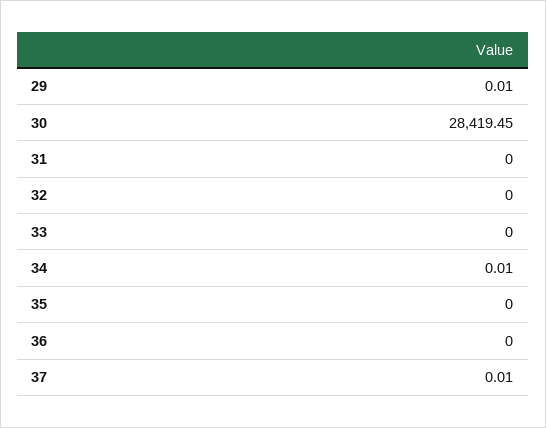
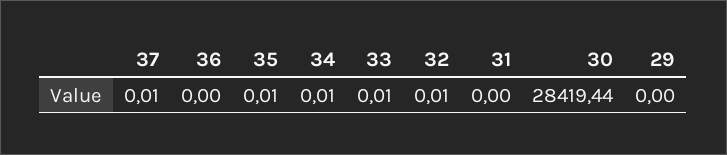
29: 0.01 -> 0
30: 28419.45 -> 28419.44
32: 0 -> 0.01
33: 0 -> 0.01
35: 0 -> 0.01

